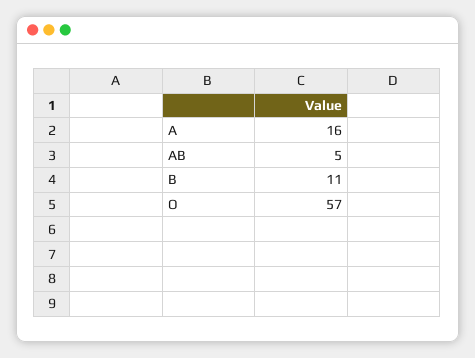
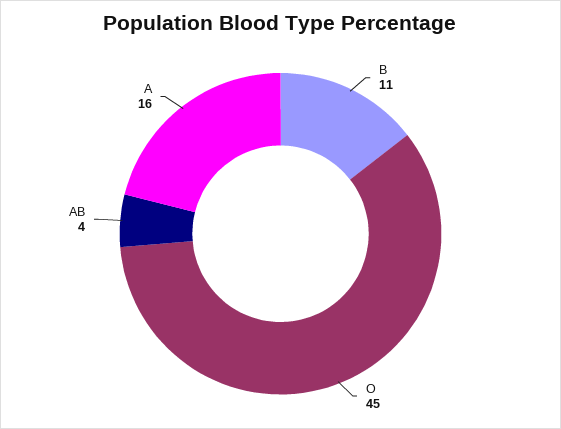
AB: 5 -> 4
O: 57 -> 45

